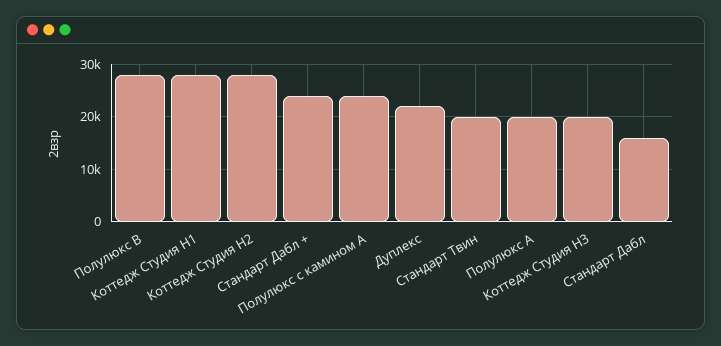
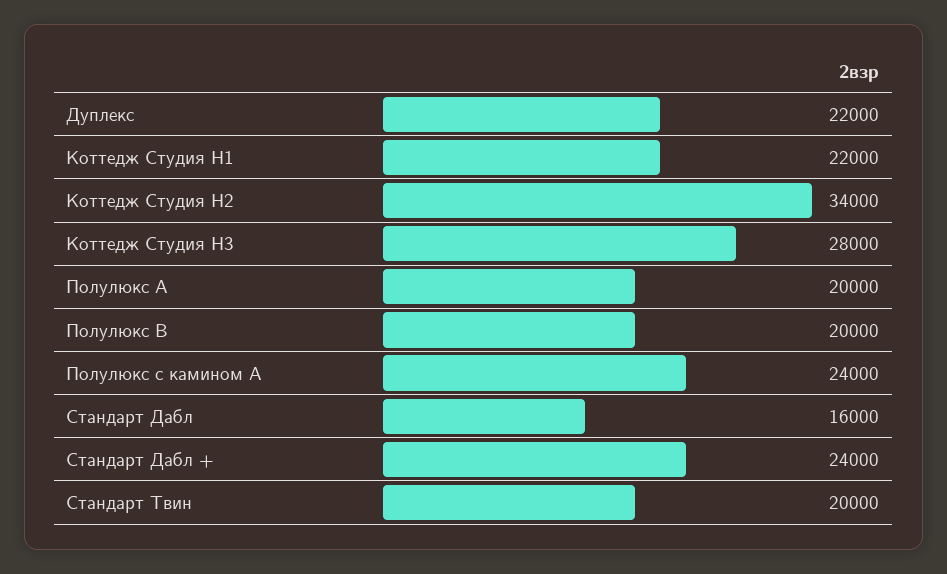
Полулюкс В: 28000 -> 20000
Коттедж Студия Н1: 28000 -> 22000
Коттедж Студия Н2: 28000 -> 34000
Коттедж Студия Н3: 20000 -> 28000

